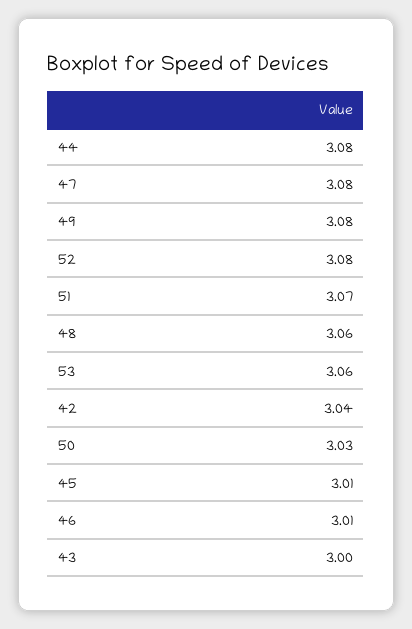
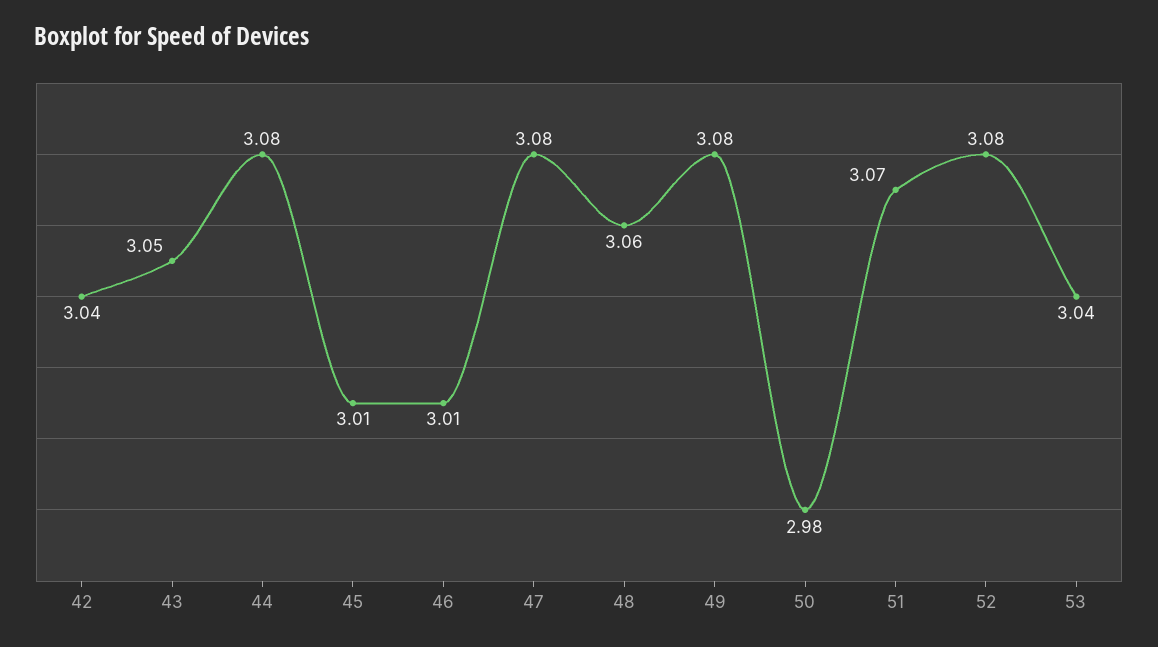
53: 3.06 -> 3.04
50: 3.03 -> 2.98
43: 3 -> 3.05

